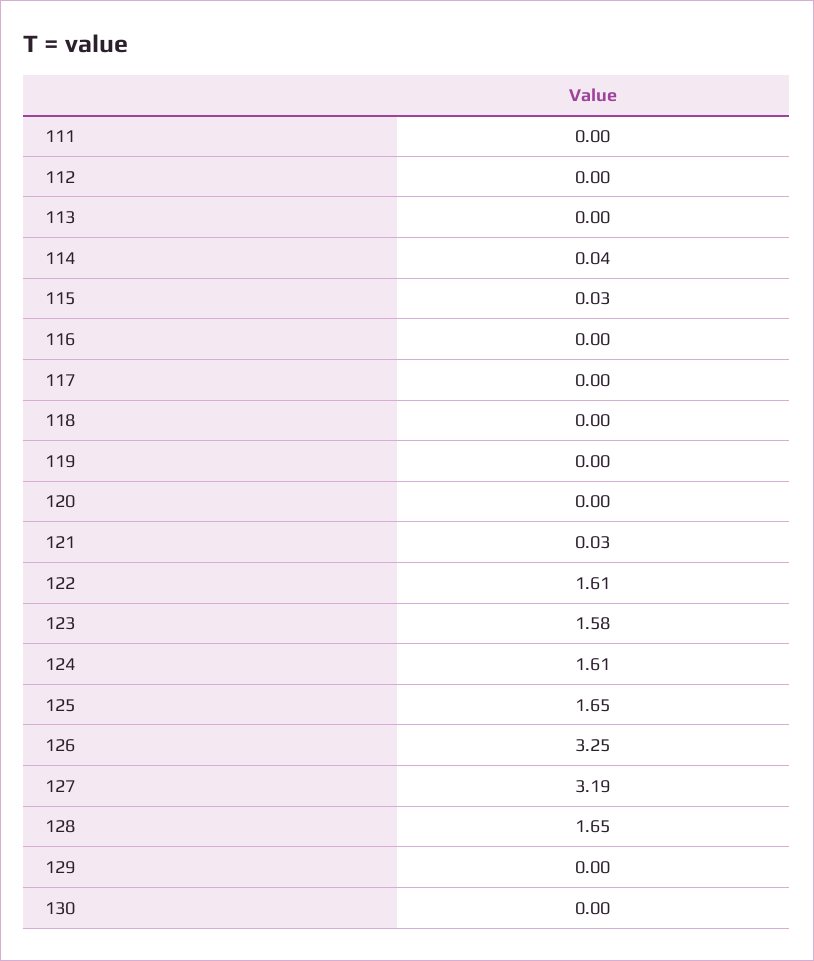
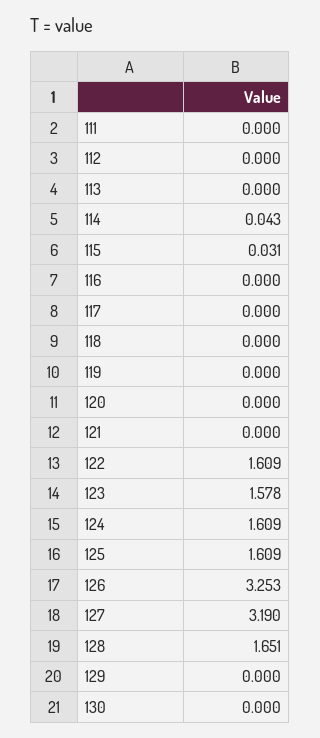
121: 0.03 -> 0
125: 1.65 -> 1.609

